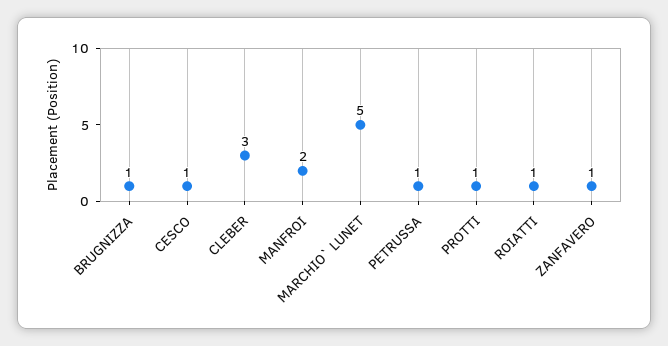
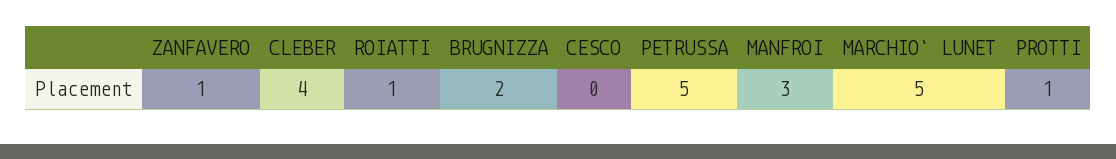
BRUGNIZZA: 1 -> 2
CESCO: 1 -> 0
CLEBER: 3 -> 4
MANFROI: 2 -> 3
PETRUSSA: 1 -> 5

